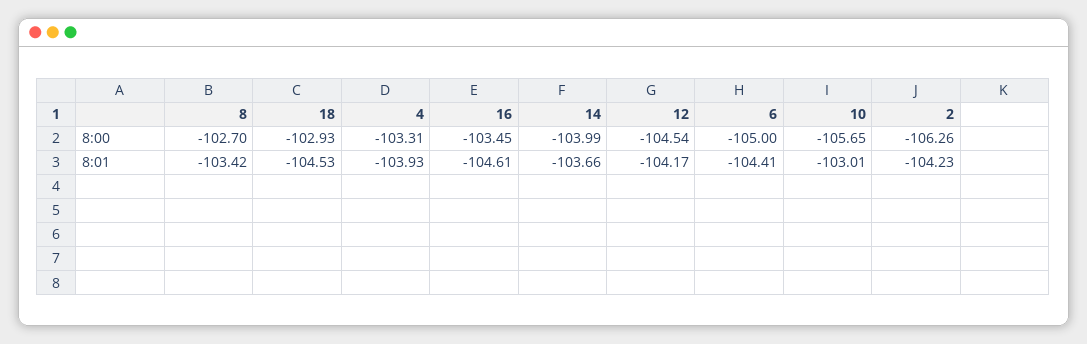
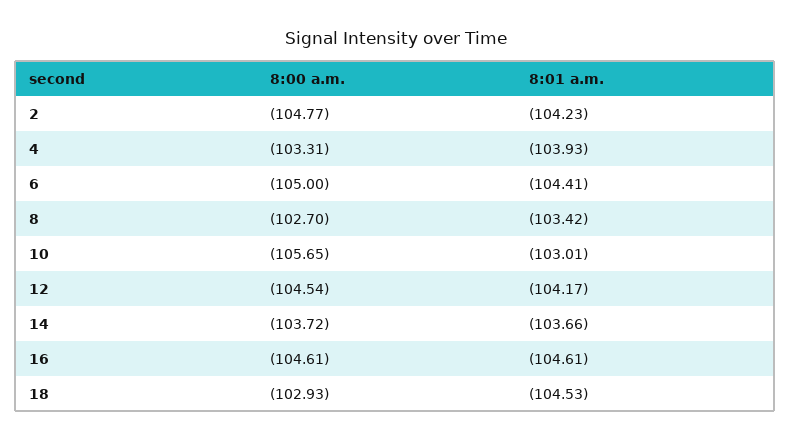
16, 8:00: -103.45 -> -104.61
14, 8:00: -103.99 -> -103.72
2, 8:00: -106.26 -> -104.77

